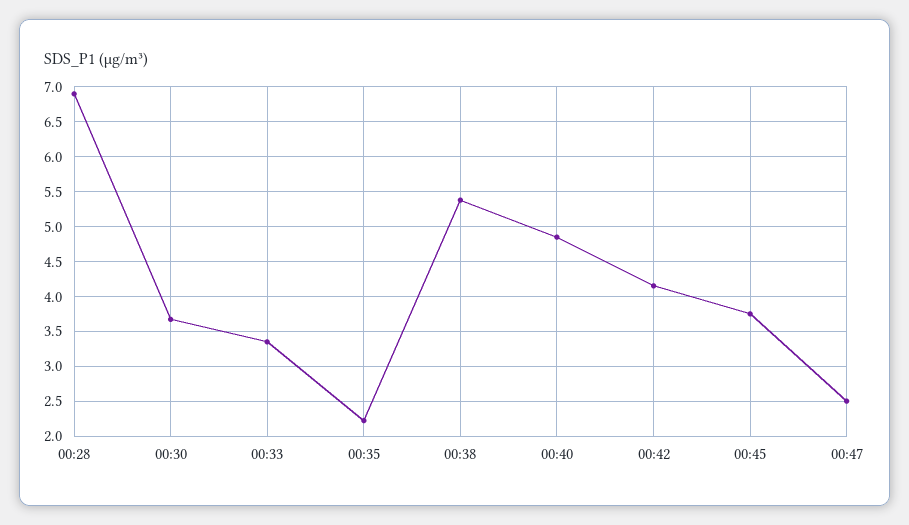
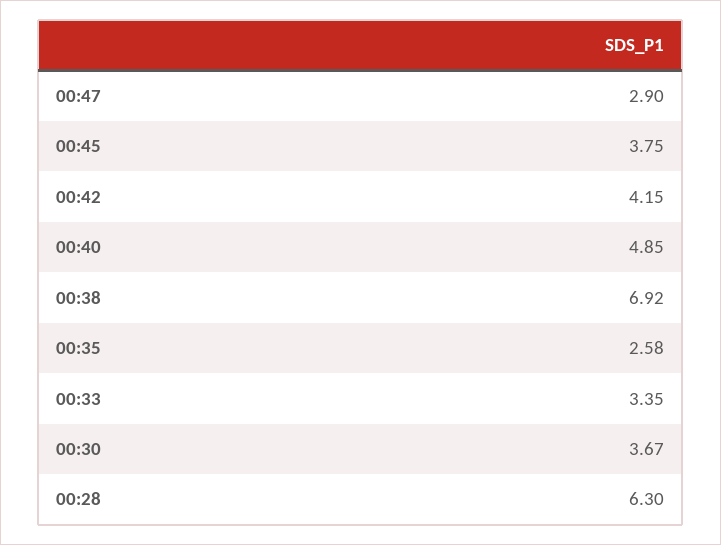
00:28: 6.9 -> 6.3
00:35: 2.2 -> 2.58
00:38: 5.4 -> 6.92
00:47: 2.5 -> 2.9

